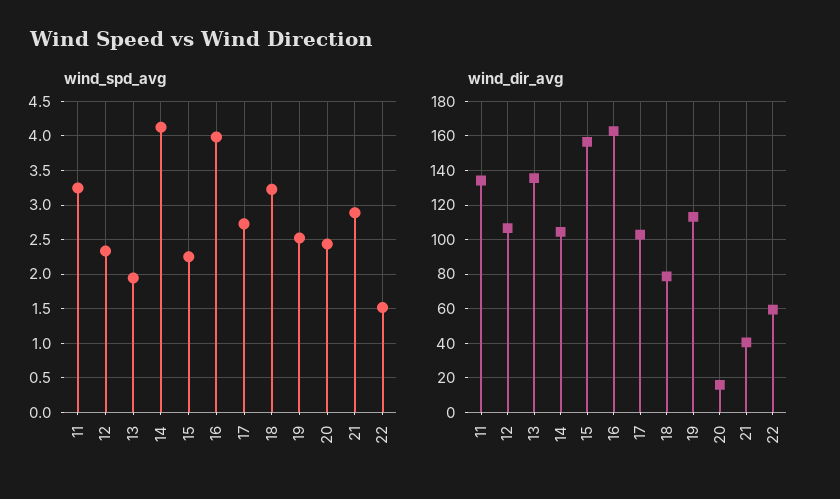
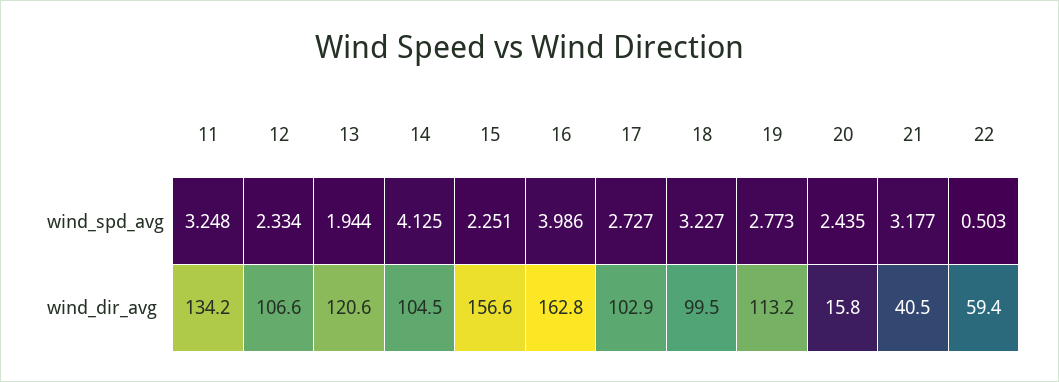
wind_spd_avg, 19: 2.5 -> 2.773
wind_spd_avg, 21: 2.9 -> 3.177
wind_spd_avg, 22: 1.5 -> 0.503
wind_dir_avg, 13: 135 -> 120.6
wind_dir_avg, 18: 80 -> 99.5

